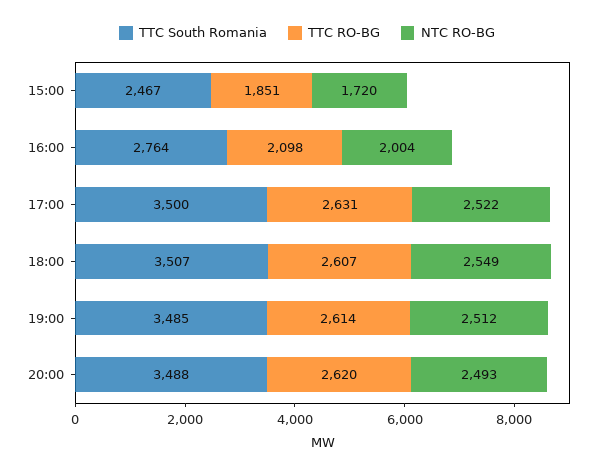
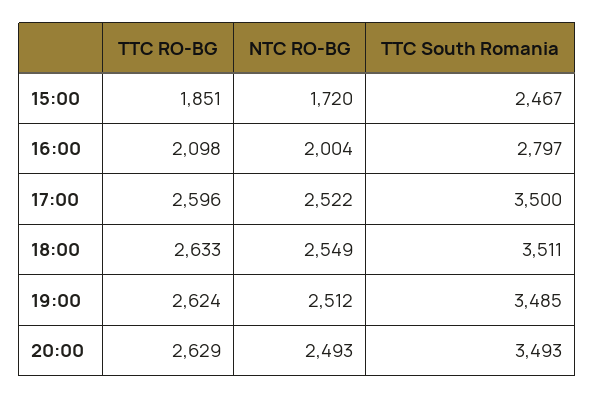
TTC South Romania, 16:00: 2764 -> 2797
TTC RO-BG, 17:00: 2631 -> 2596
TTC South Romania, 18:00: 3507 -> 3511
TTC RO-BG, 18:00: 2607 -> 2633
TTC RO-BG, 19:00: 2614 -> 2624
TTC South Romania, 20:00: 3488 -> 3493
TTC RO-BG, 20:00: 2620 -> 2629

